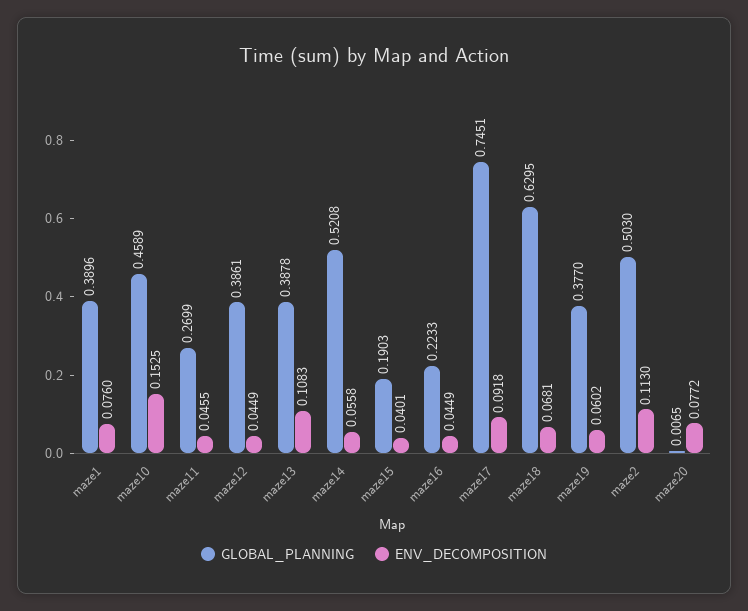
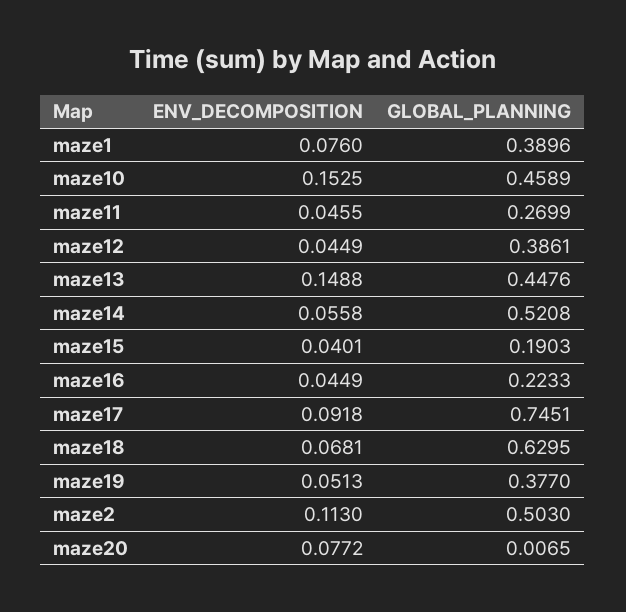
GLOBAL_PLANNING, maze13: 0.3878 -> 0.4476
ENV_DECOMPOSITION, maze13: 0.1083 -> 0.1488
ENV_DECOMPOSITION, maze19: 0.0602 -> 0.0513

